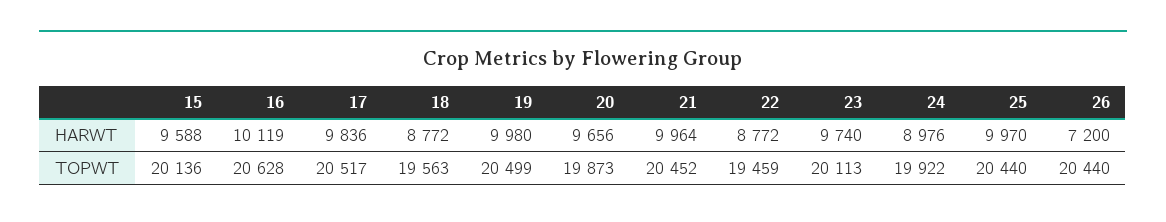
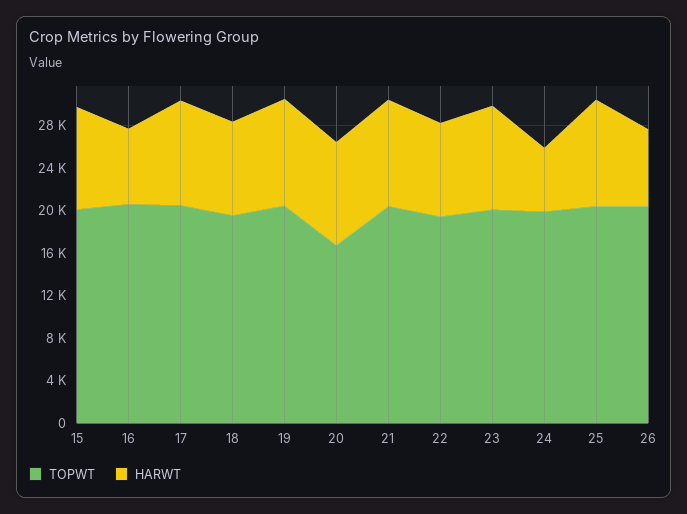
HARWT, 16: 10119 -> 7000
HARWT, 24: 8976 -> 6000
TOPWT, 20: 19873 -> 17000

